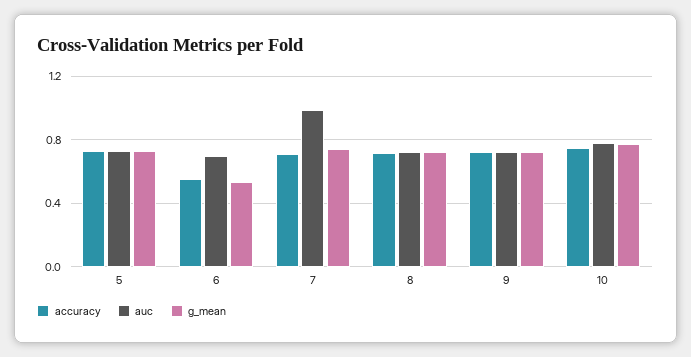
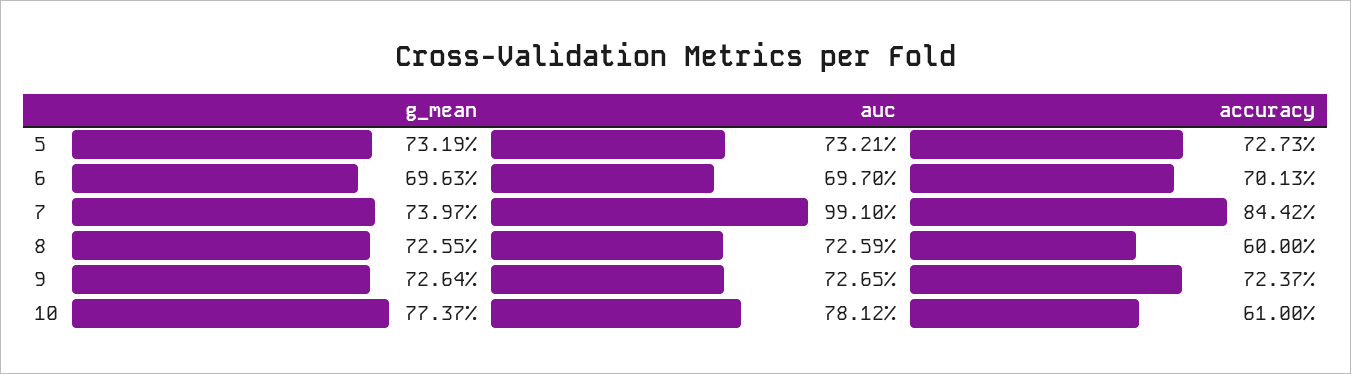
accuracy, 6: 0.55 -> 0.7013
g_mean, 6: 0.55 -> 0.6963
accuracy, 7: 0.7 -> 0.8442
accuracy, 8: 0.7 -> 0.6
accuracy, 10: 0.75 -> 0.61

